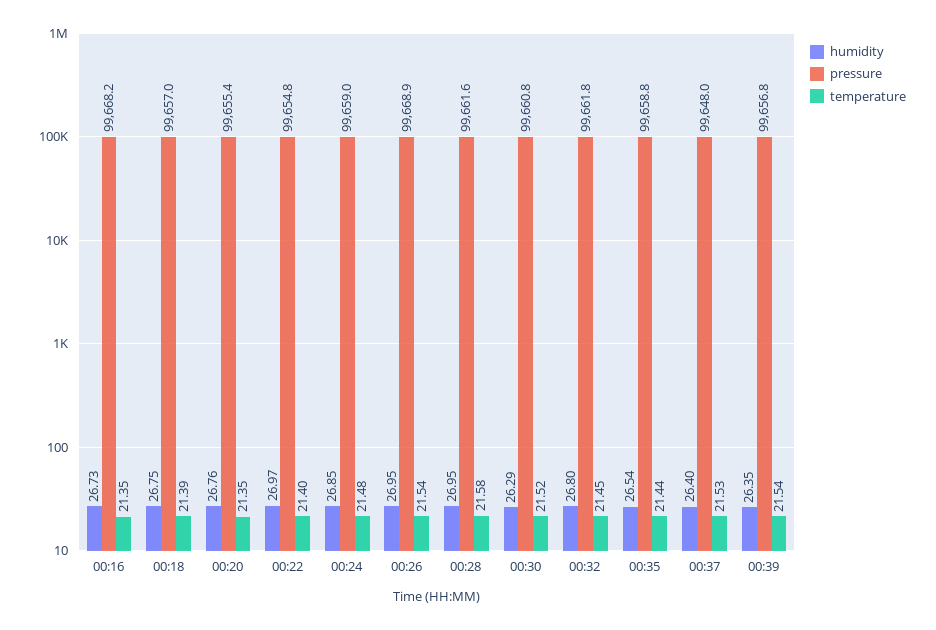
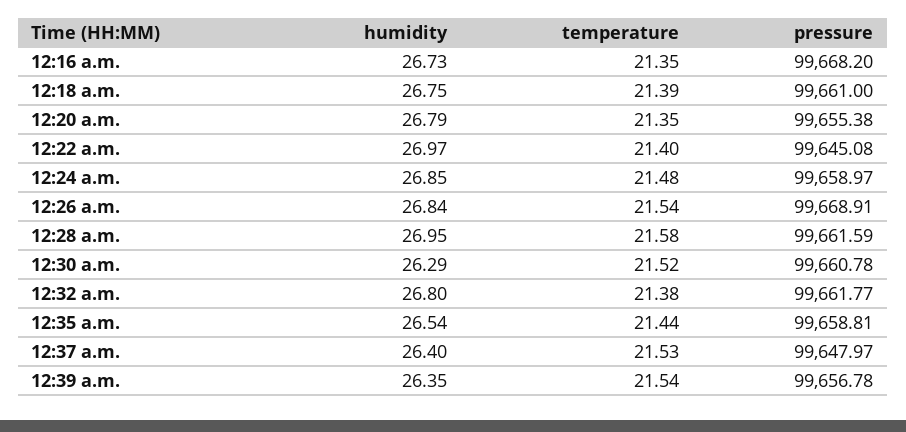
pressure, 00:18: 99657 -> 99661
humidity, 00:20: 26.76 -> 26.79
pressure, 00:22: 99654.8 -> 99645.08
humidity, 00:26: 26.95 -> 26.84
temperature, 00:32: 21.45 -> 21.38

